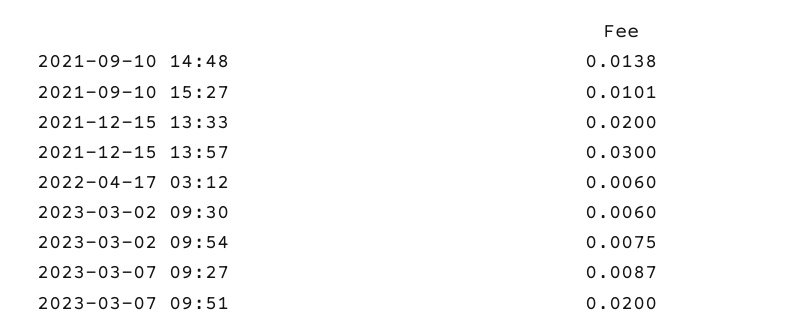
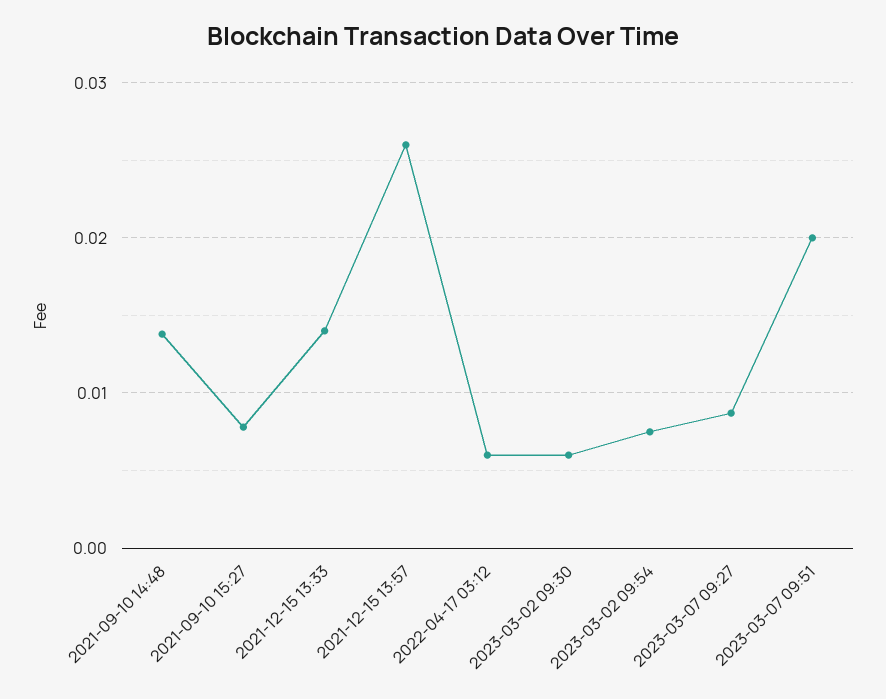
2021-09-10 15:27: 0.0101 -> 0.008
2021-12-15 13:33: 0.02 -> 0.014
2021-12-15 13:57: 0.03 -> 0.026

